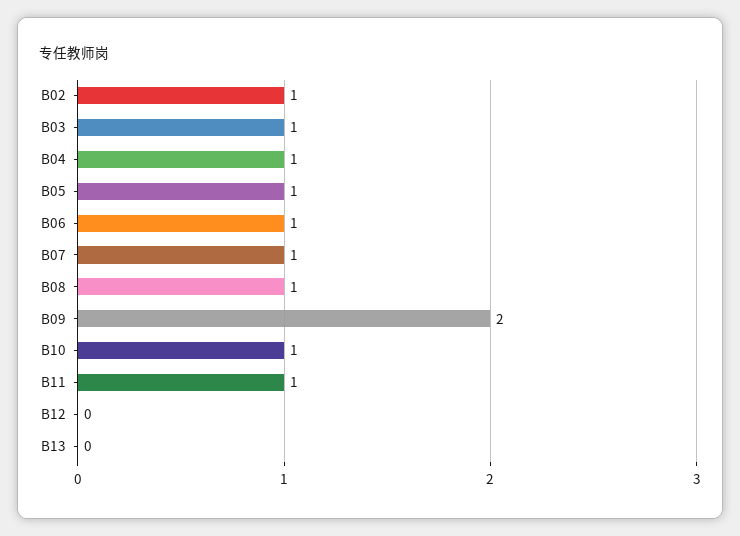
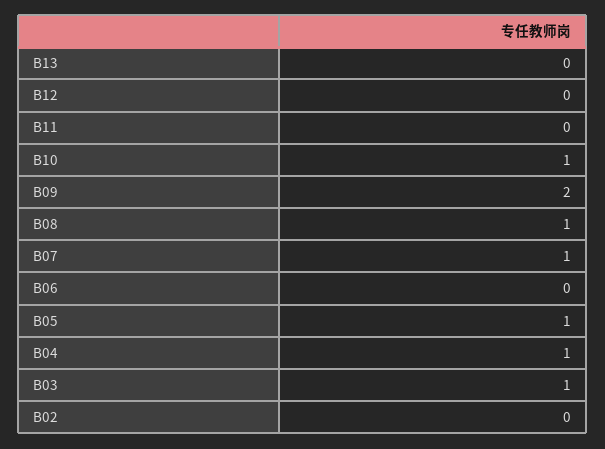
B02: 1 -> 0
B06: 1 -> 0
B11: 1 -> 0

